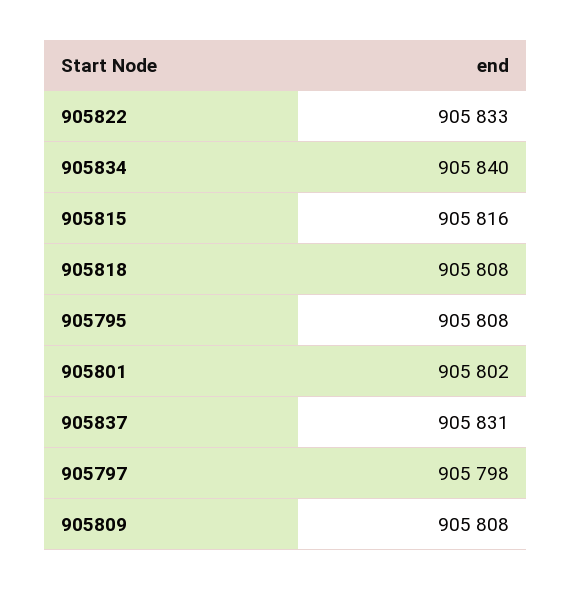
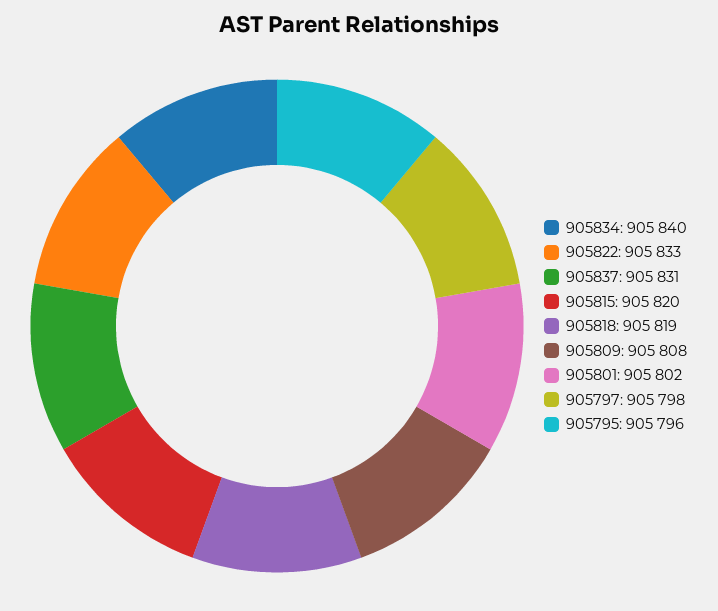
905815: 905816 -> 905820
905818: 905808 -> 905819
905795: 905808 -> 905796

